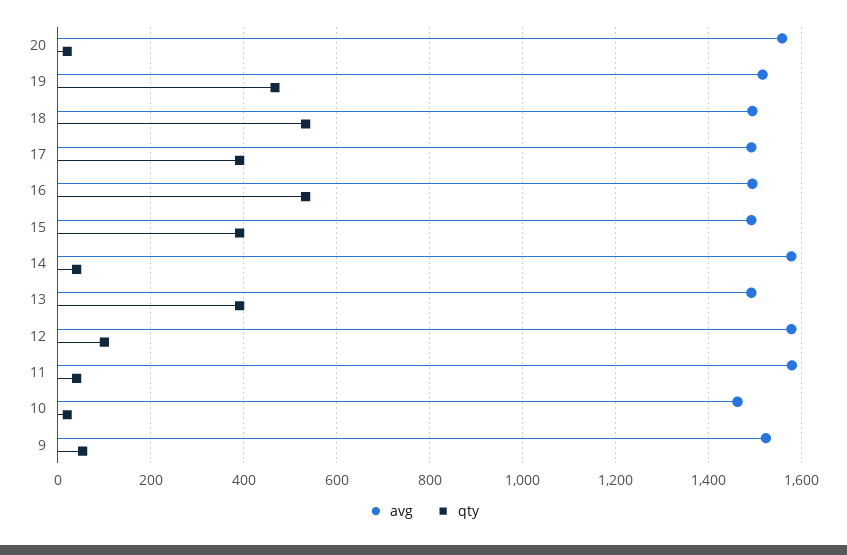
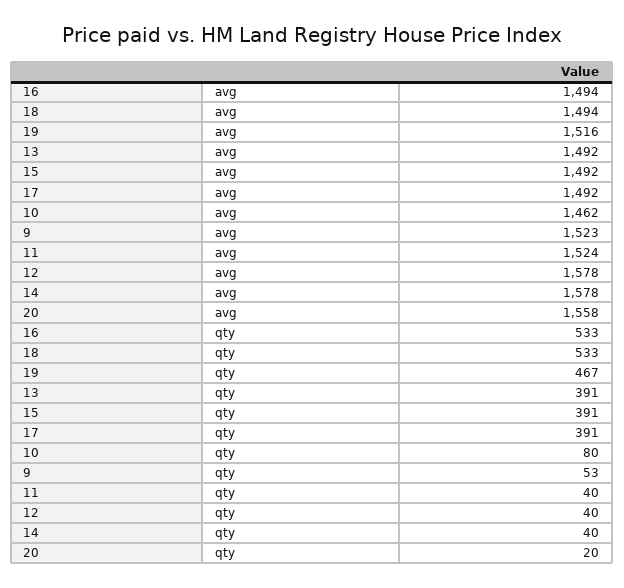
qty, 12: 100 -> 40
avg, 11: 1580 -> 1524
qty, 10: 20 -> 80

